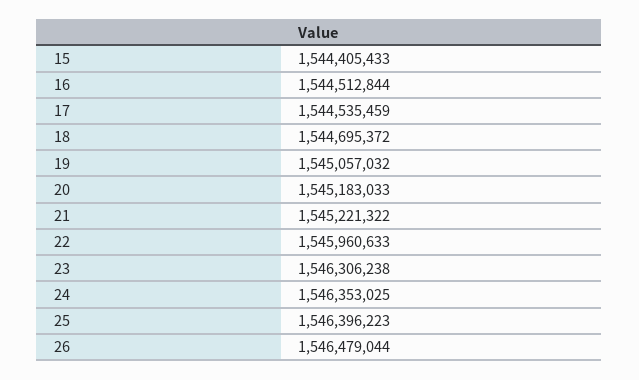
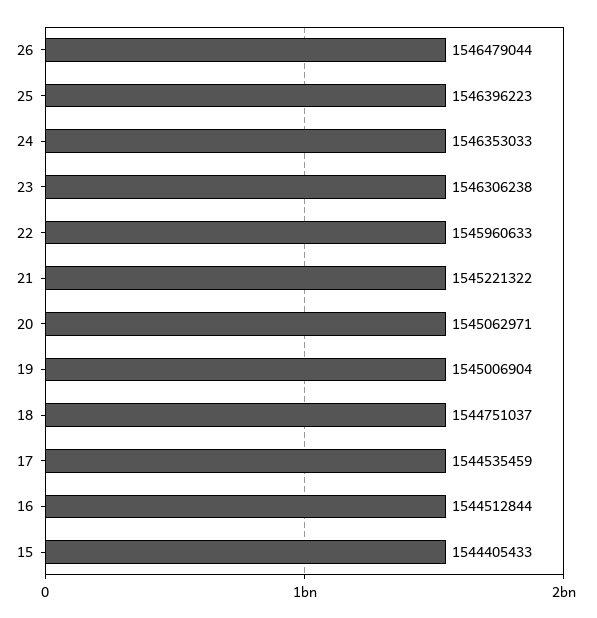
18: 1544695372 -> 1544751037
19: 1545057032 -> 1545006904
20: 1545183033 -> 1545062971
24: 1546353025 -> 1546353033

